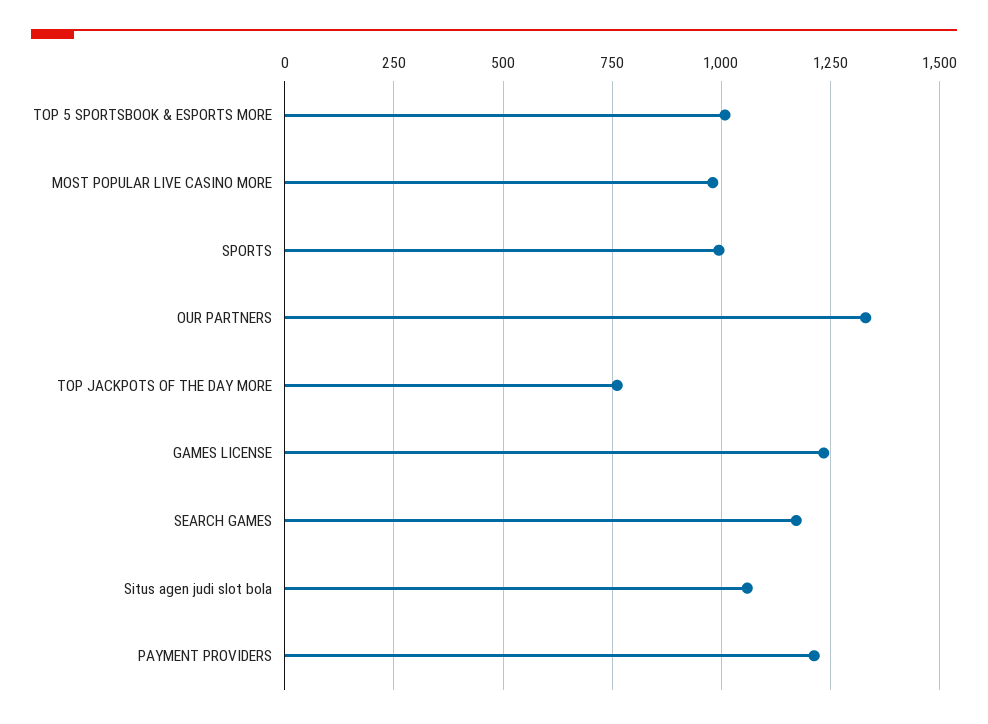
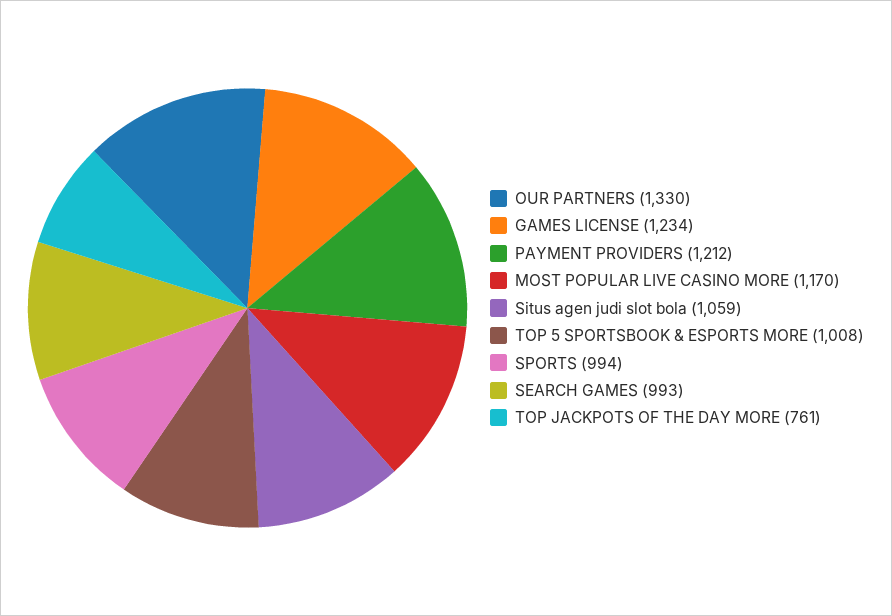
MOST POPULAR LIVE CASINO MORE: 975 -> 1170
SEARCH GAMES: 1175 -> 993

